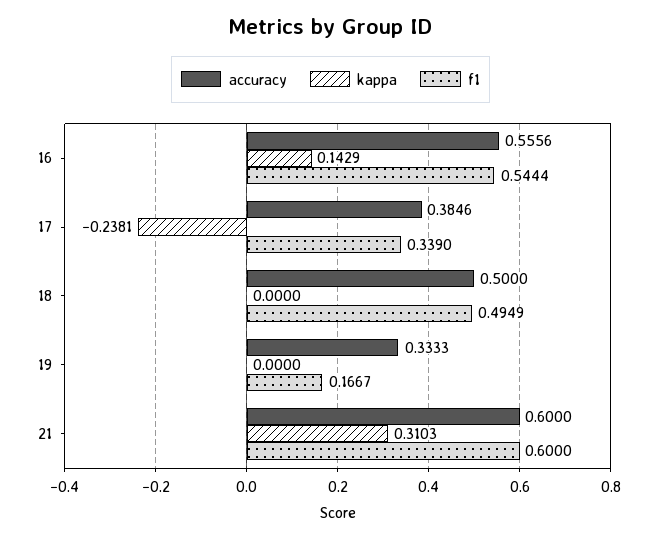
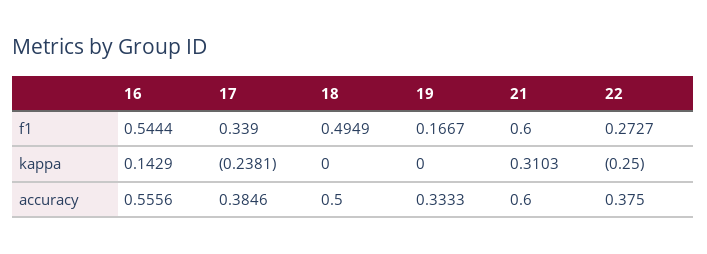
f1, 22: none -> 0.2727
kappa, 22: none -> -0.25
accuracy, 22: none -> 0.375

